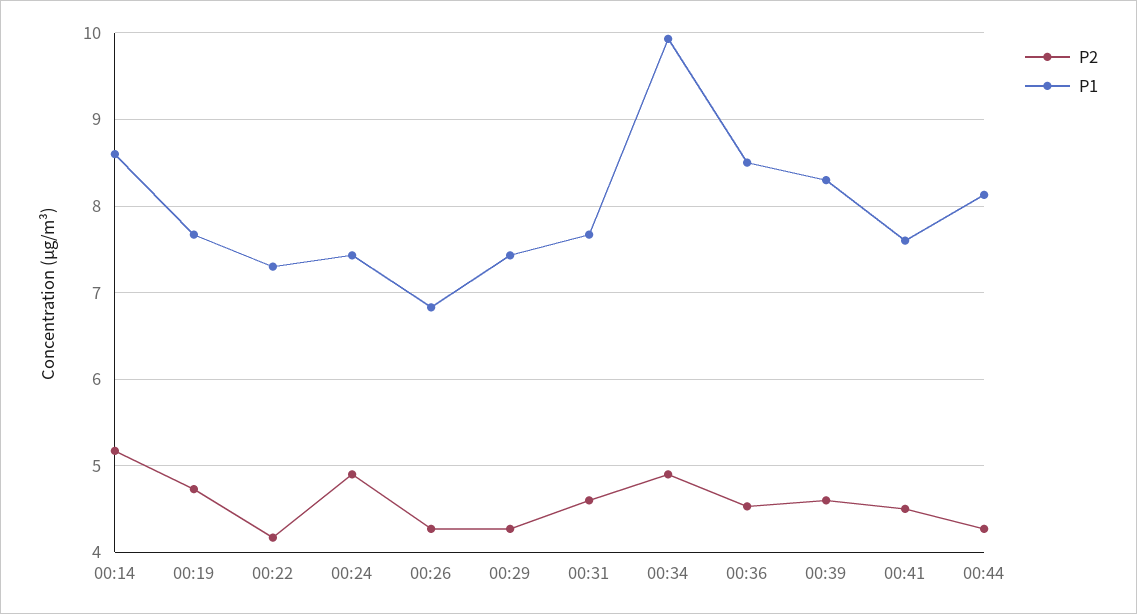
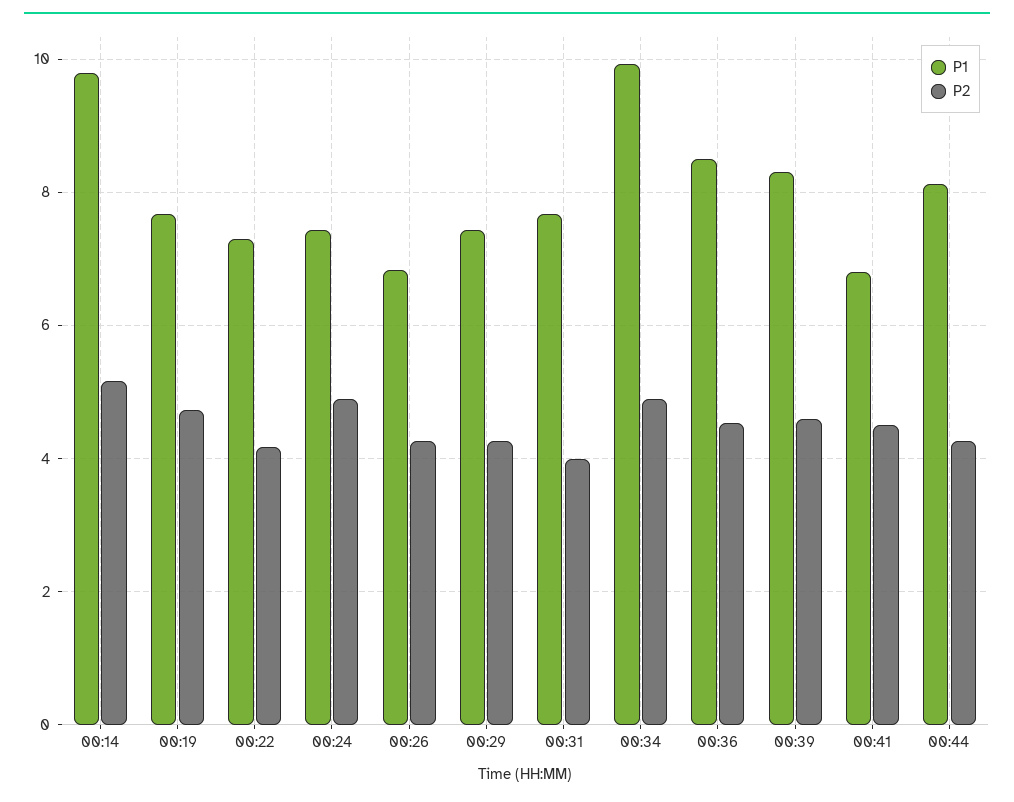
P1, 00:14: 8.6 -> 9.8
P2, 00:31: 4.6 -> 4
P1, 00:41: 7.6 -> 6.8

